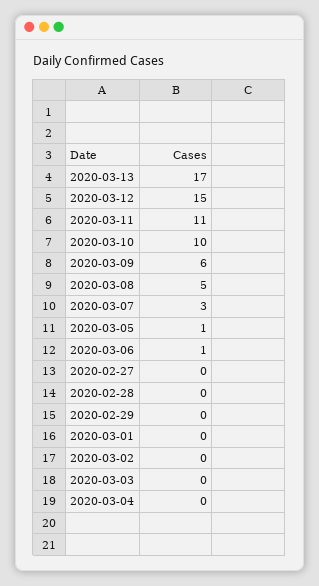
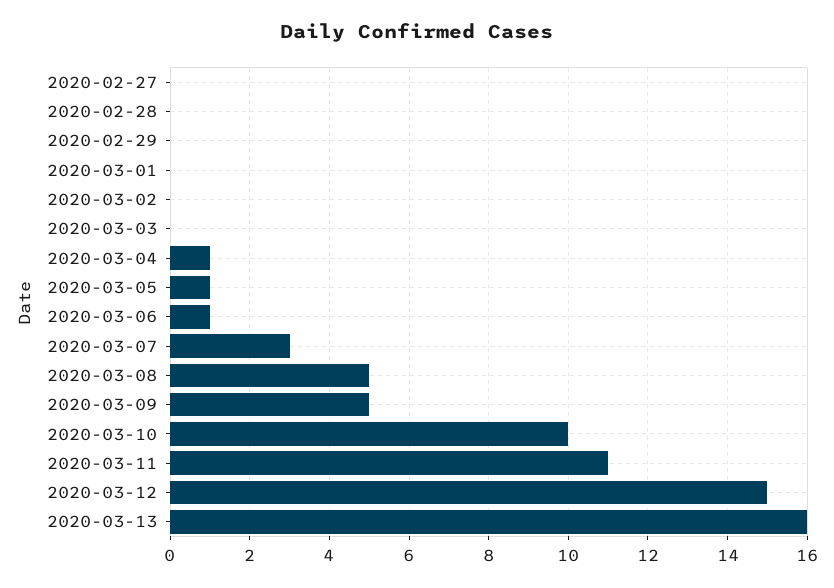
2020-03-13: 17 -> 16
2020-03-09: 6 -> 5
2020-03-04: 0 -> 1

